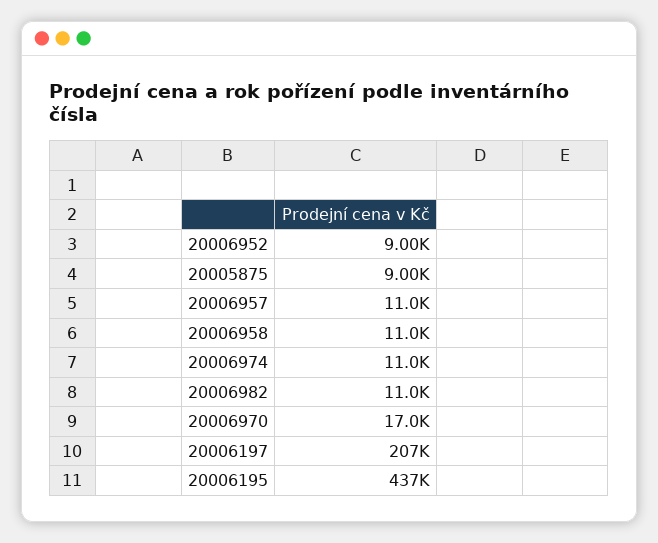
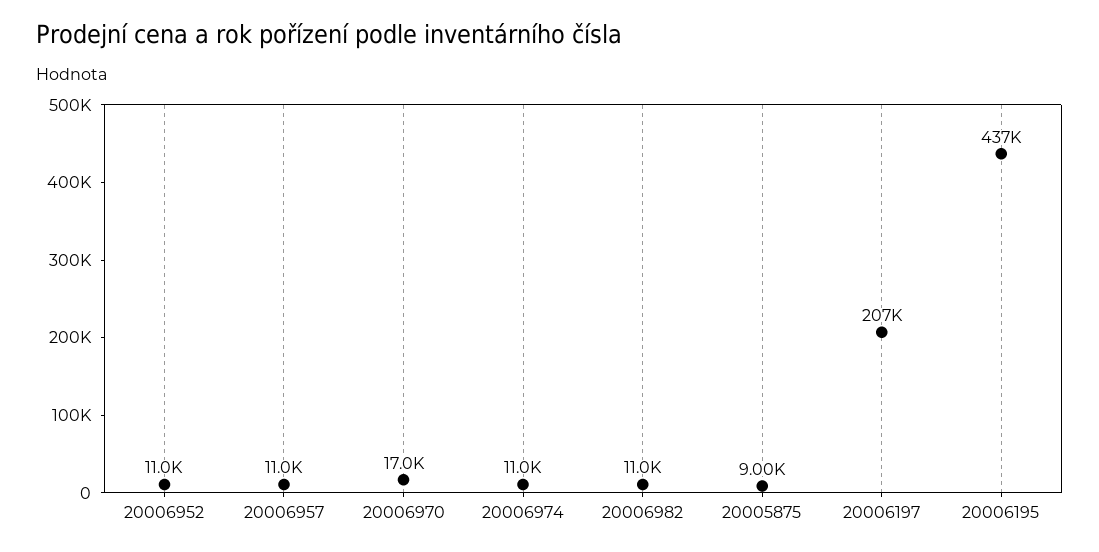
20006952: 9000 -> 11000
20006958: 11000 -> none

